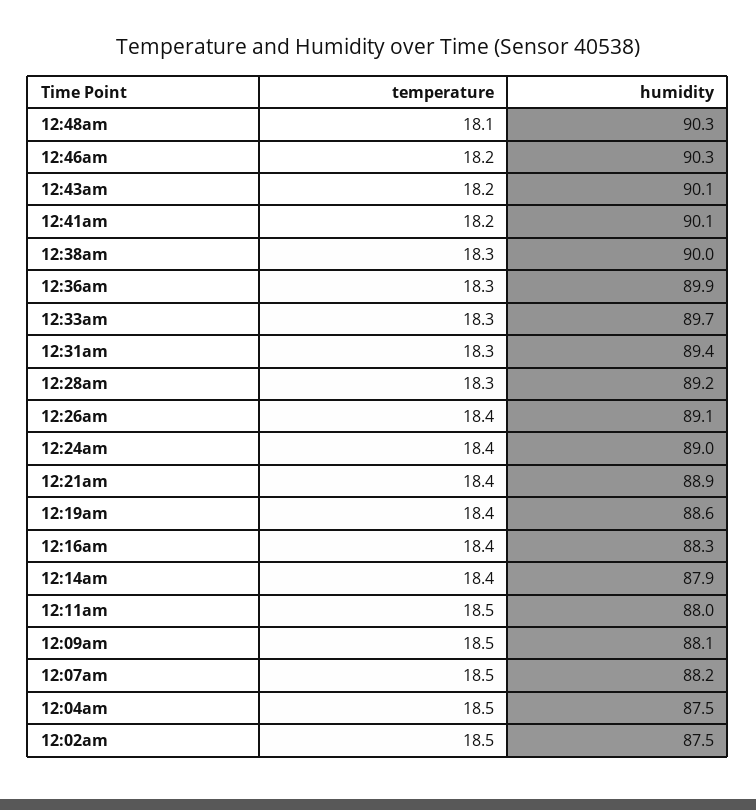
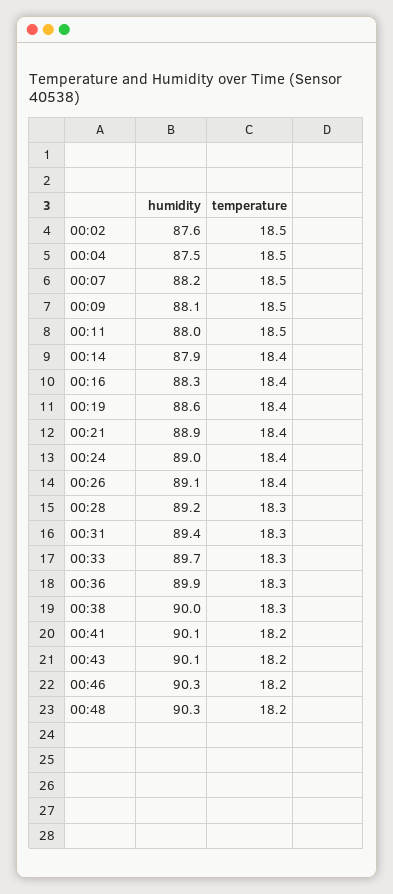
temperature, 12:48am: 18.1 -> 18.2
humidity, 12:02am: 87.5 -> 87.6

